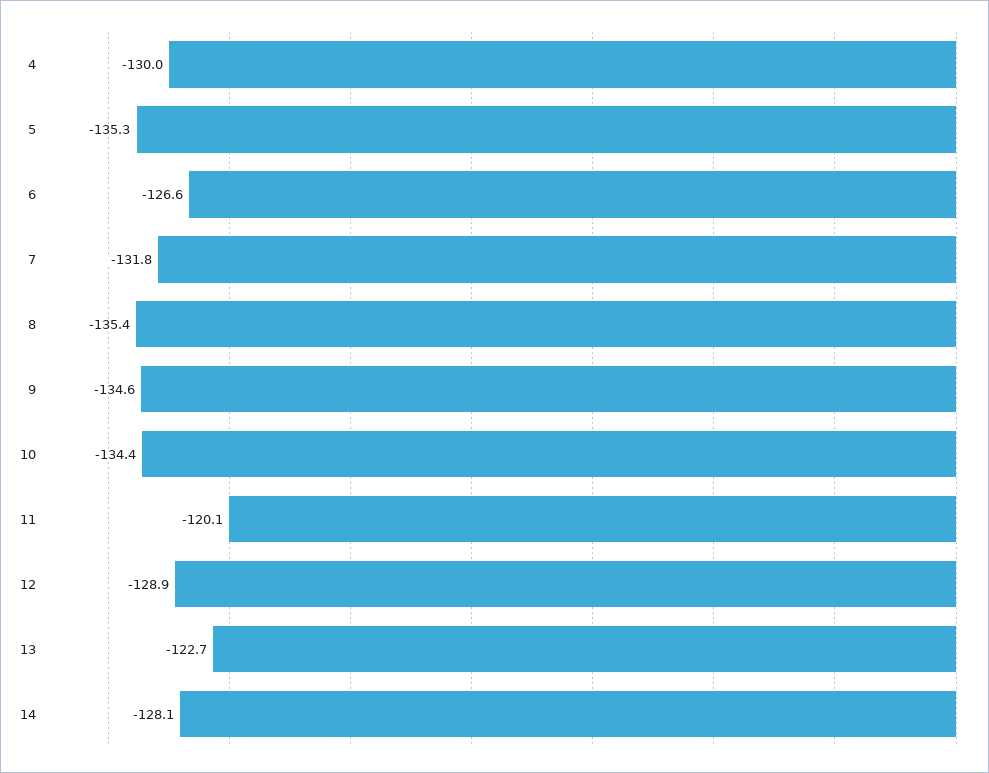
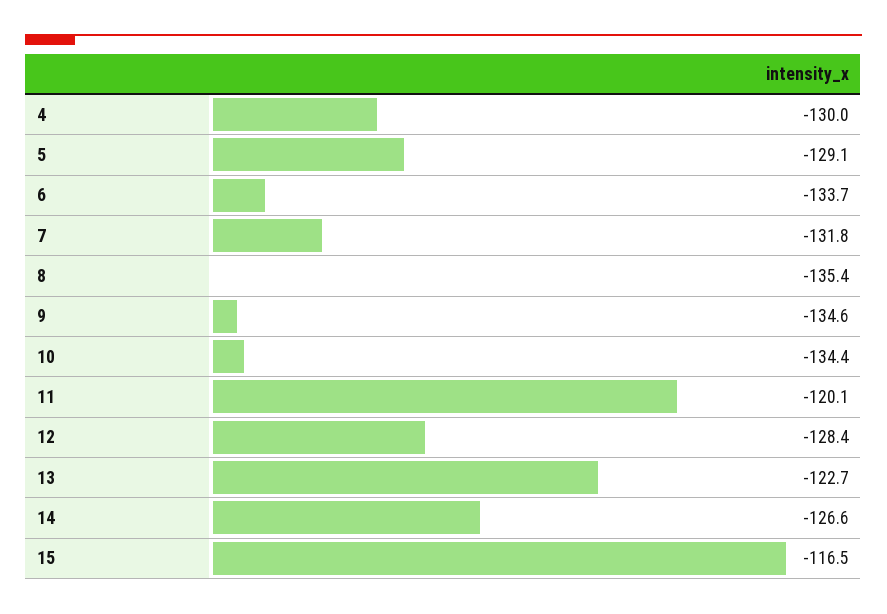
5: -135.3 -> -129.1
6: -126.6 -> -133.7
12: -128.9 -> -128.4
14: -128.1 -> -126.6
15: none -> -116.5

